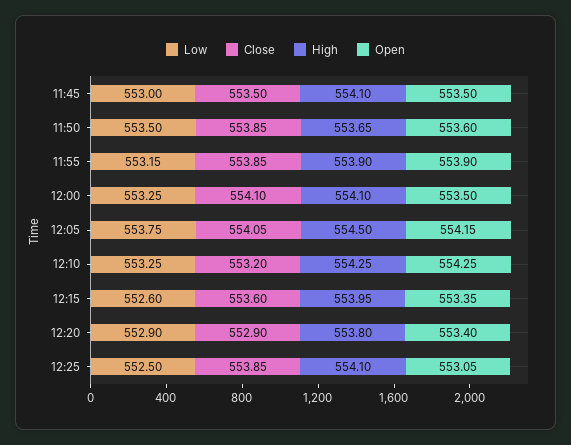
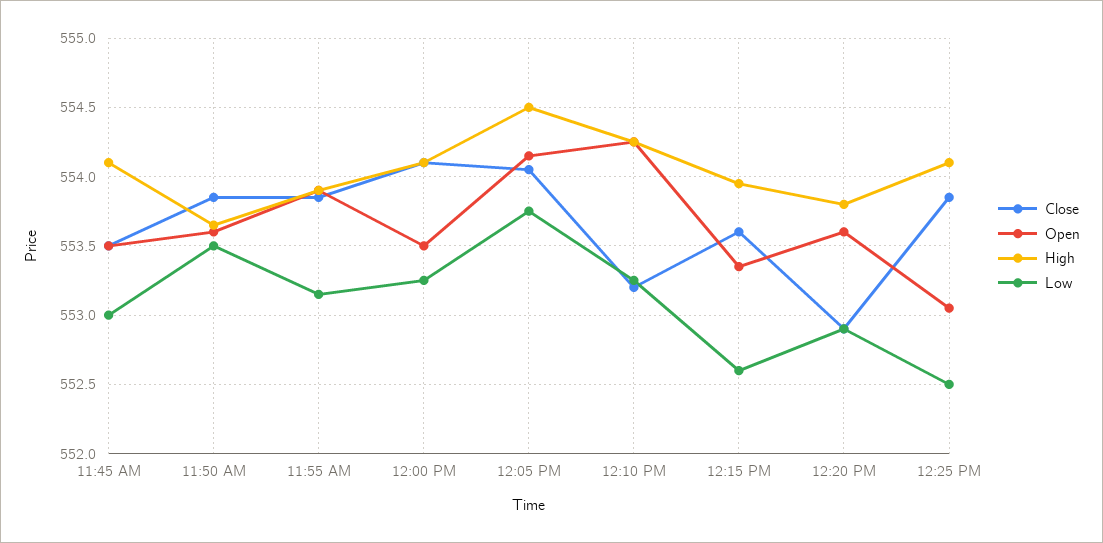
Open, 12:20: 553.4 -> 553.6

